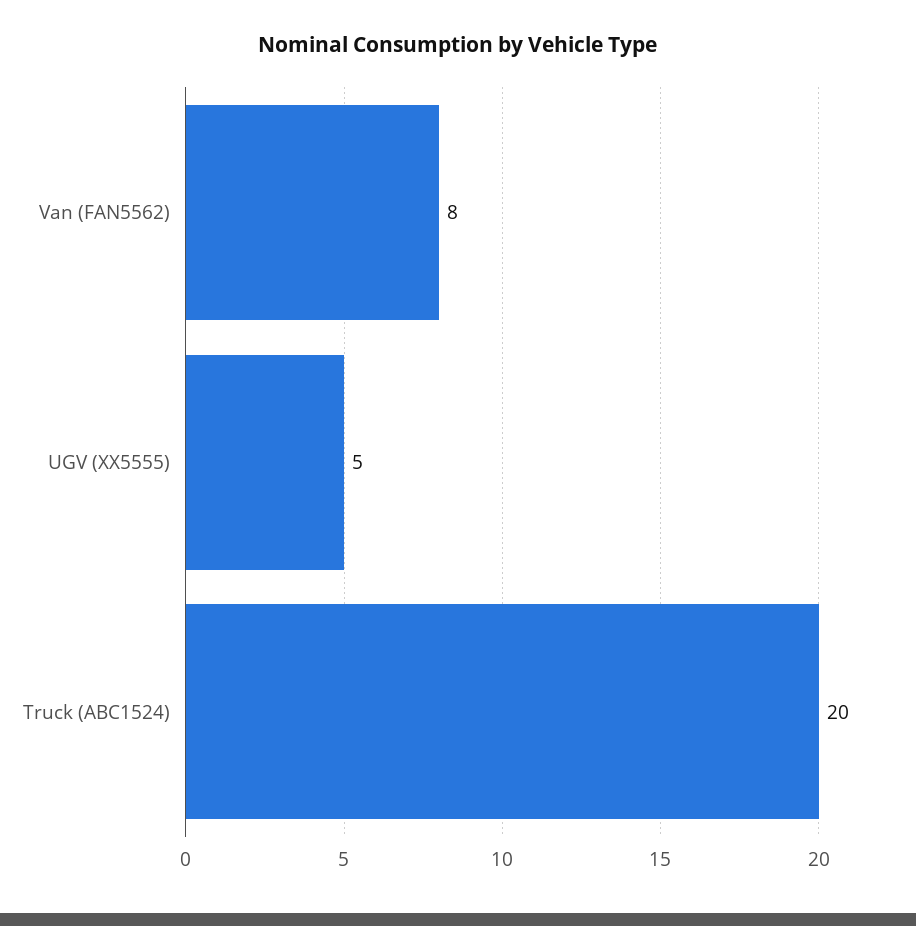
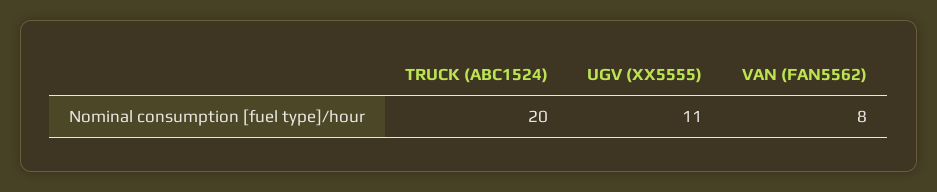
UGV (XX5555): 5 -> 11

